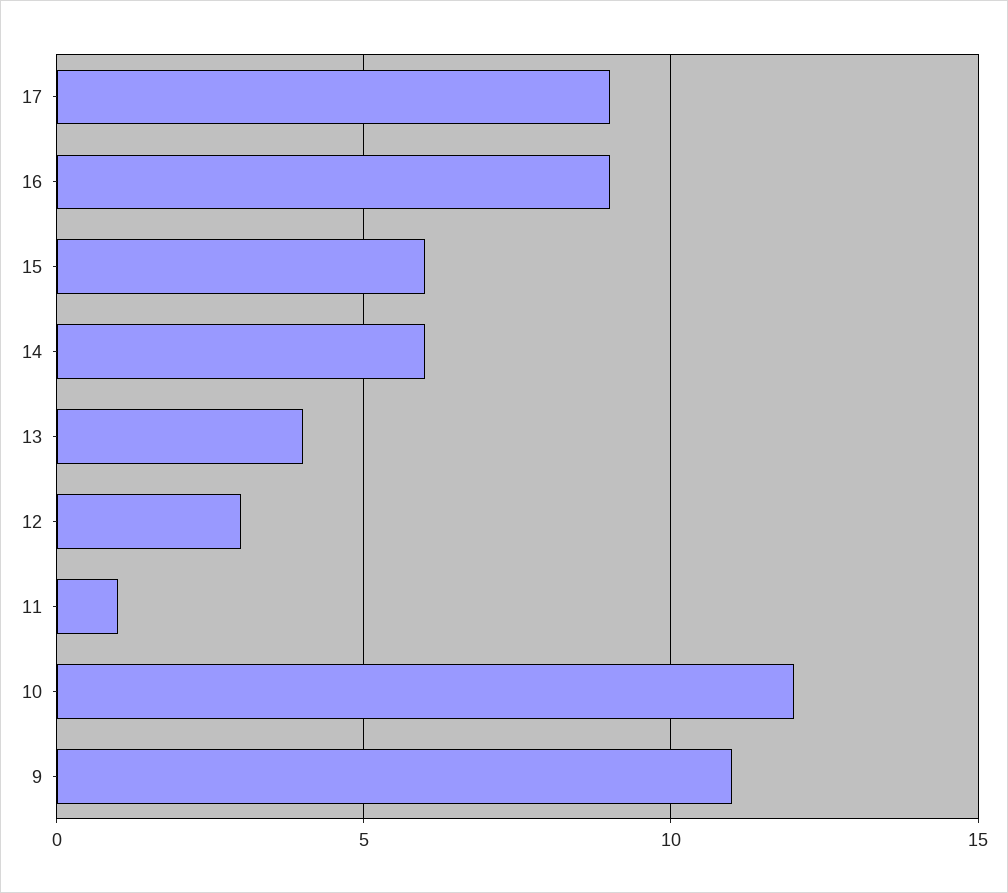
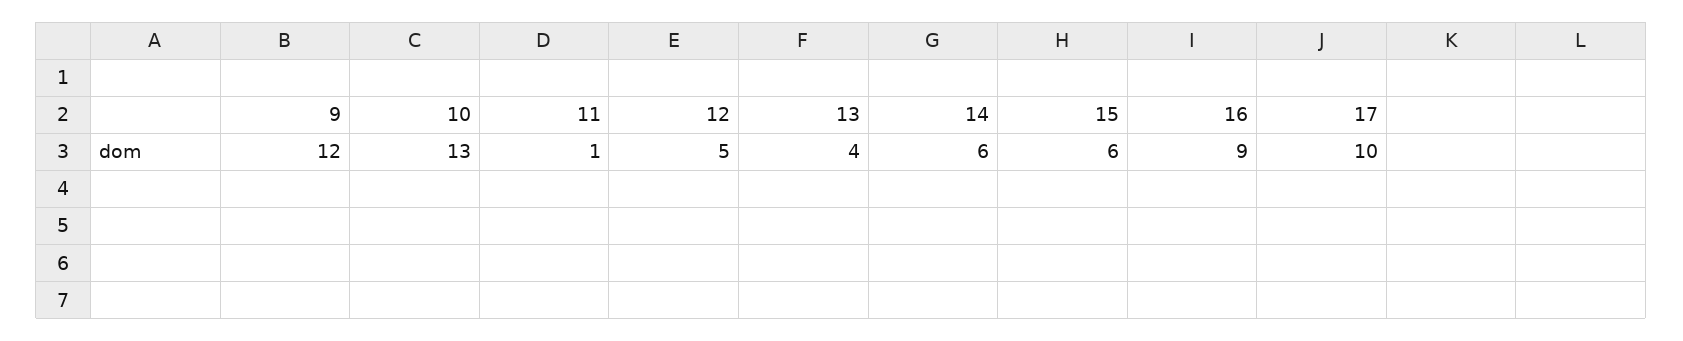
17: 9 -> 10
12: 3 -> 5
10: 12 -> 13
9: 11 -> 12

